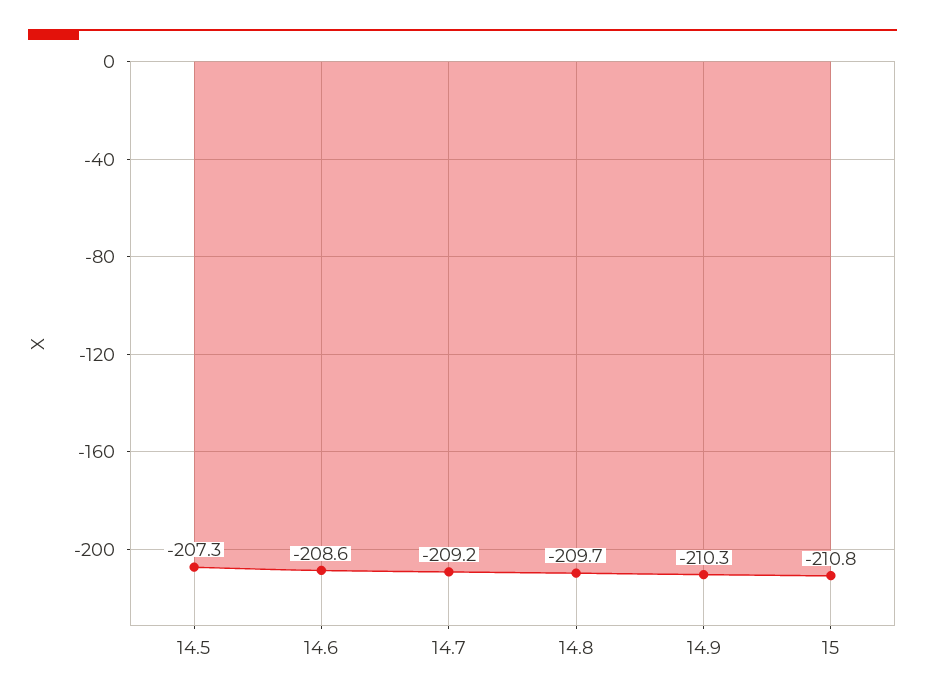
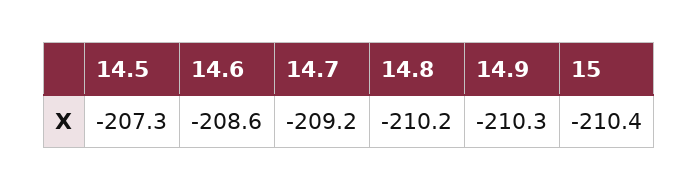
14.8: -209.7 -> -210.2
15: -210.8 -> -210.4

